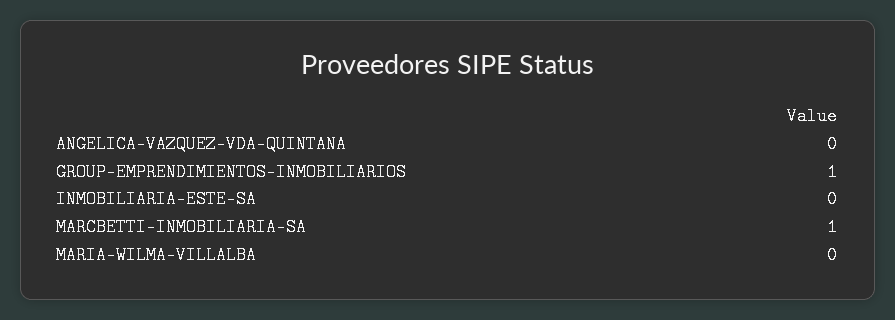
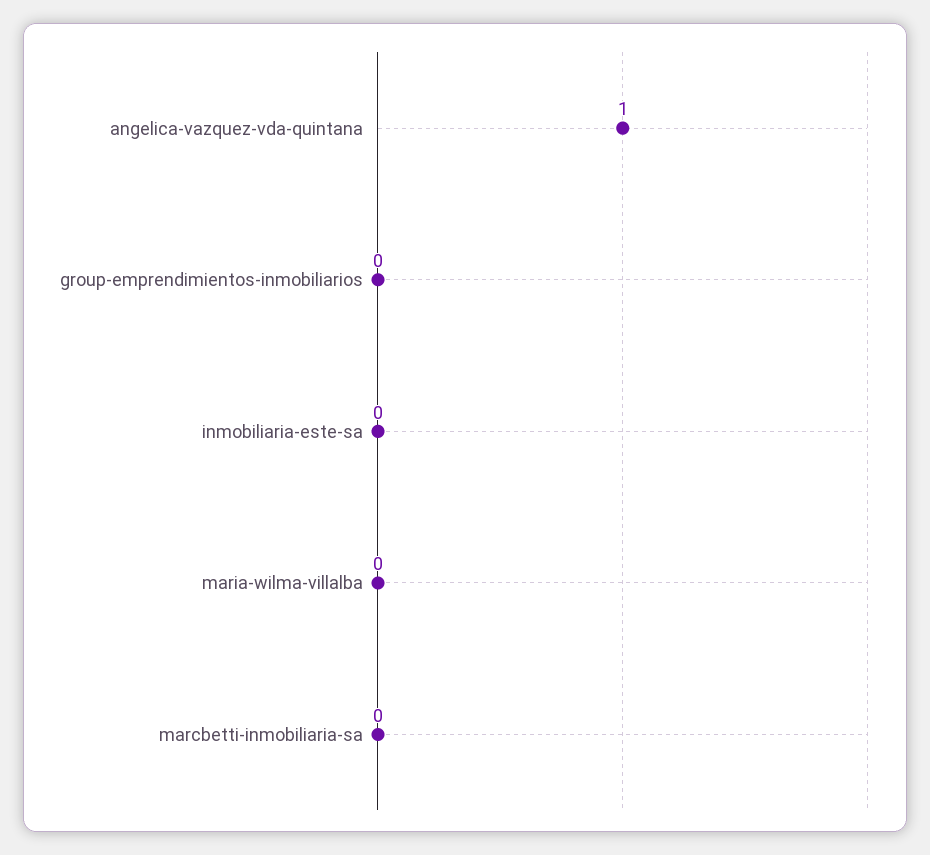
ANGELICA-VAZQUEZ-VDA-QUINTANA: 0 -> 1
GROUP-EMPRENDIMIENTOS-INMOBILIARIOS: 1 -> 0
MARCBETTI-INMOBILIARIA-SA: 1 -> 0

